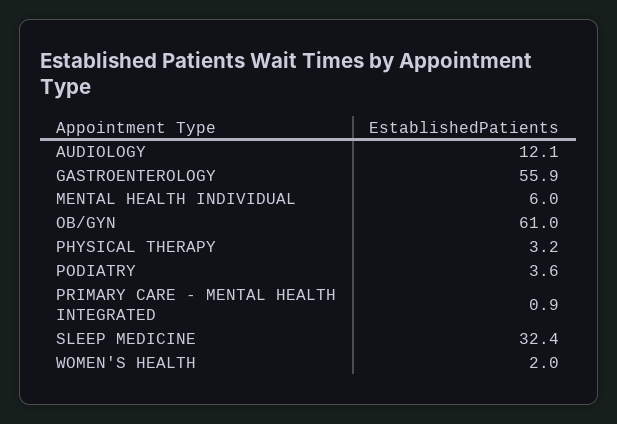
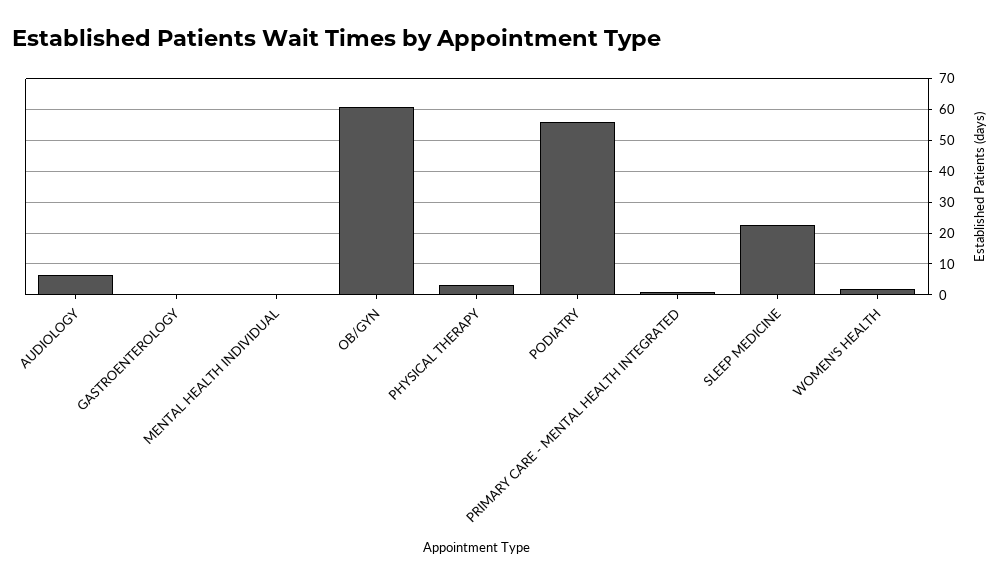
AUDIOLOGY: 12.1 -> 6
GASTROENTEROLOGY: 55.9 -> 0
MENTAL HEALTH INDIVIDUAL: 6 -> 0
PODIATRY: 3.6 -> 56
SLEEP MEDICINE: 32.4 -> 22

